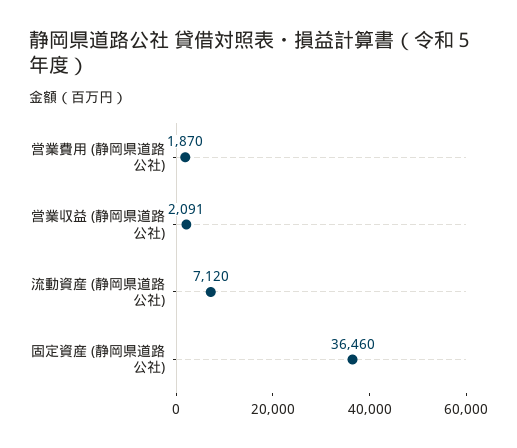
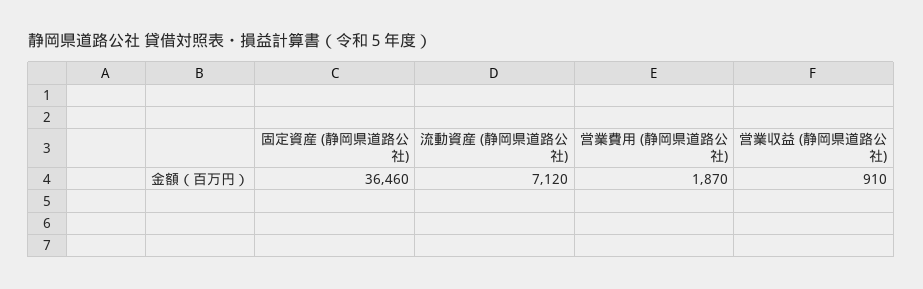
営業収益 (静岡県道路公社): 2091 -> 910

